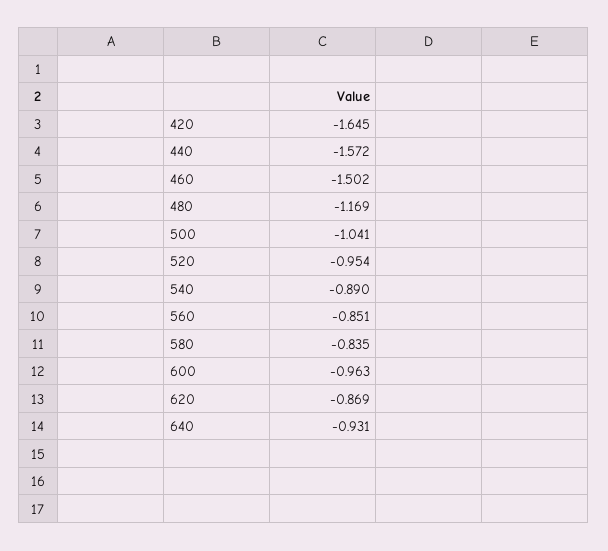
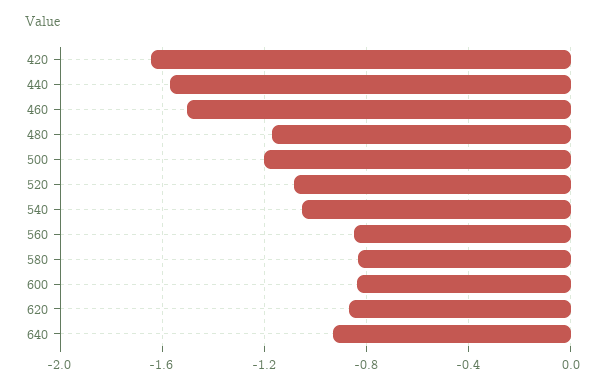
500: -1.041 -> -1.2
520: -0.954 -> -1.1
540: -0.89 -> -1.05
600: -0.963 -> -0.85

